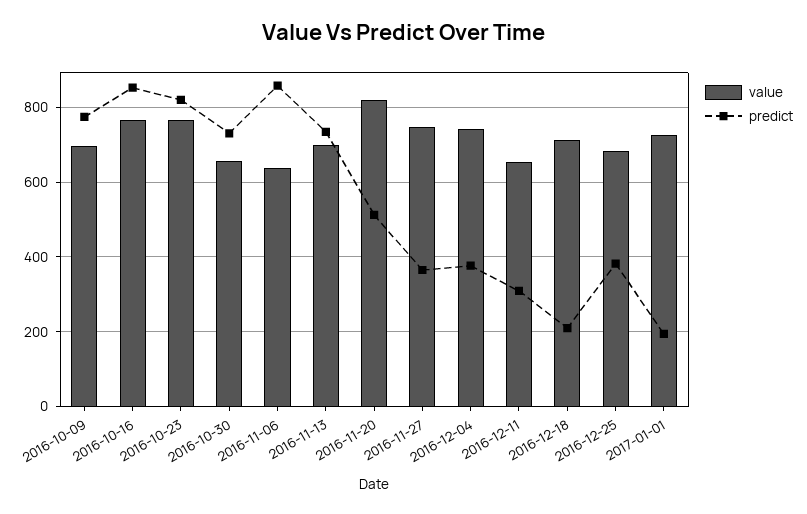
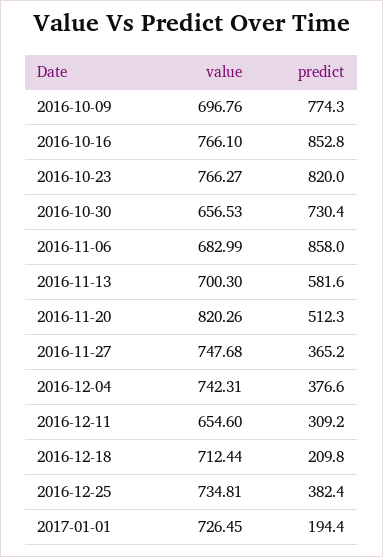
value, 2016-11-06: 640 -> 682.99
predict, 2016-11-13: 740 -> 581.6
value, 2016-12-25: 680 -> 734.81

